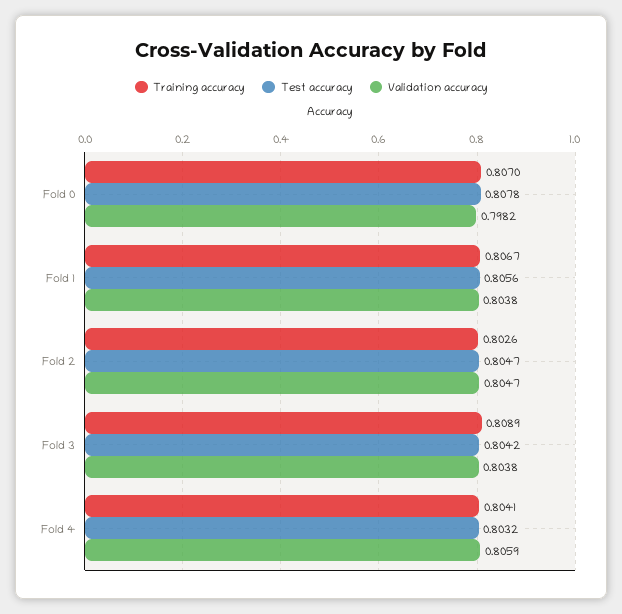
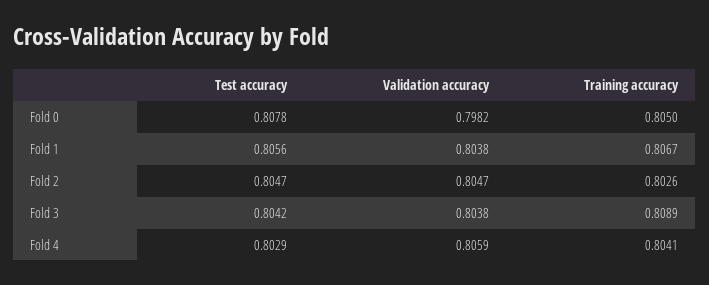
Training accuracy, Fold 0: 0.807 -> 0.805
Test accuracy, Fold 4: 0.8032 -> 0.8029

